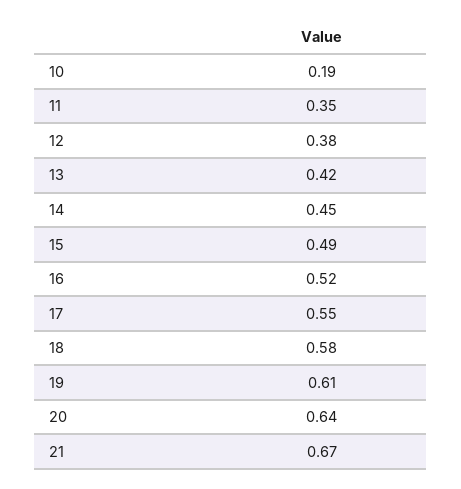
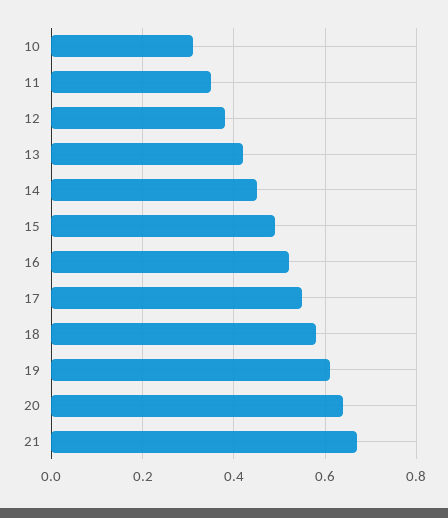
10: 0.19 -> 0.3

